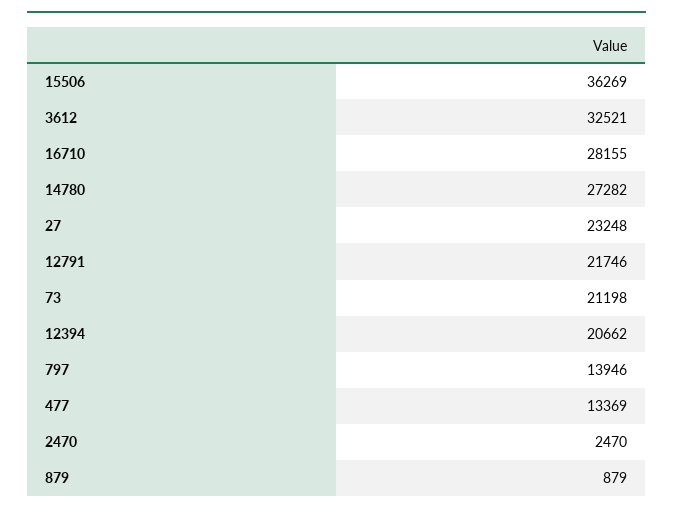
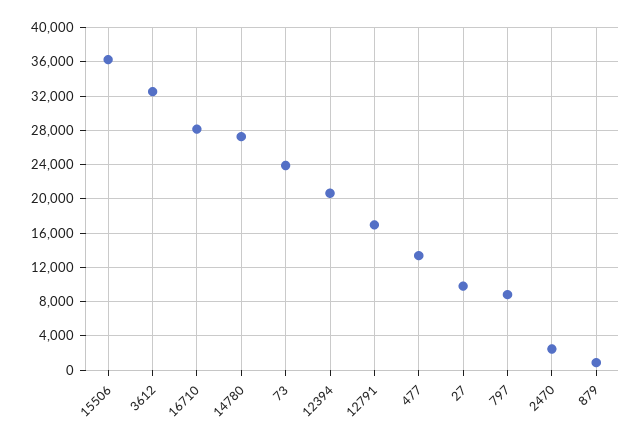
27: 23248 -> 10000
12791: 21746 -> 17000
73: 21198 -> 24000
797: 13946 -> 9000

